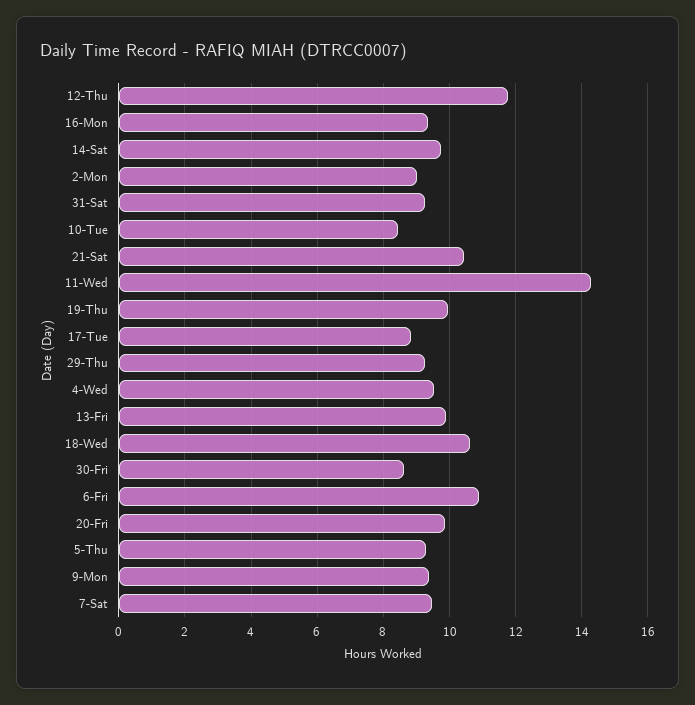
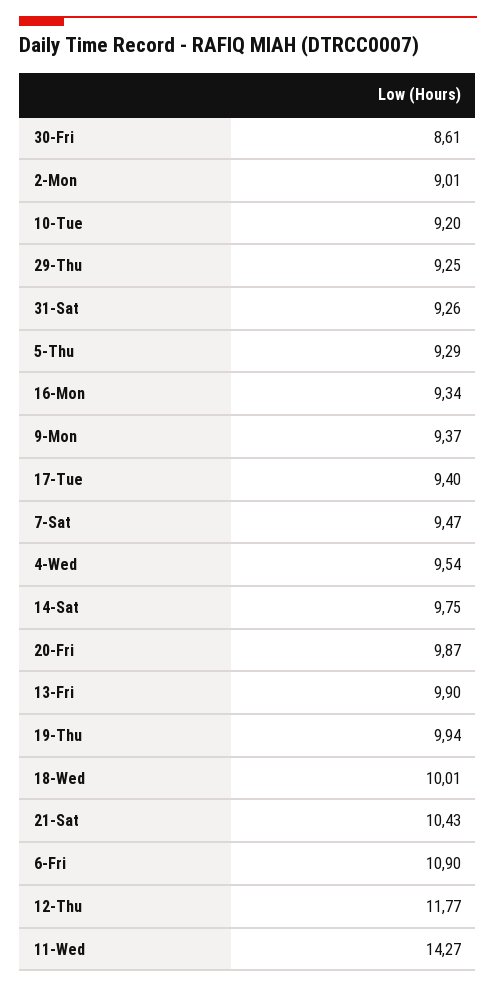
10-Tue: 8.4 -> 9.2
17-Tue: 8.8 -> 9.4
18-Wed: 10.6 -> 10.01

